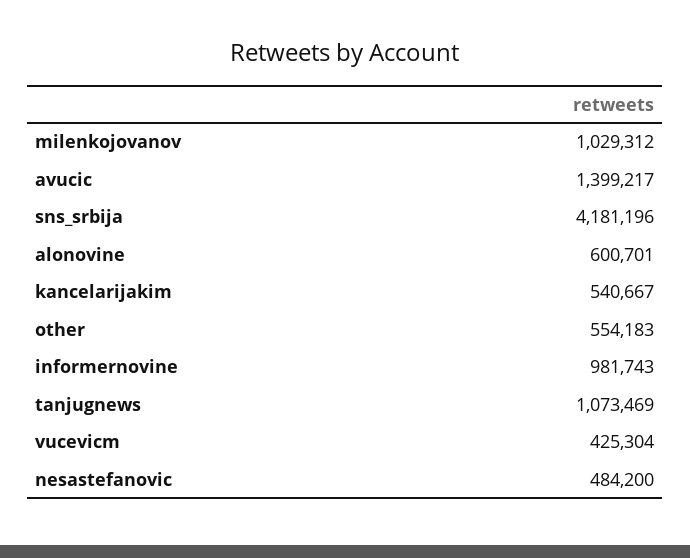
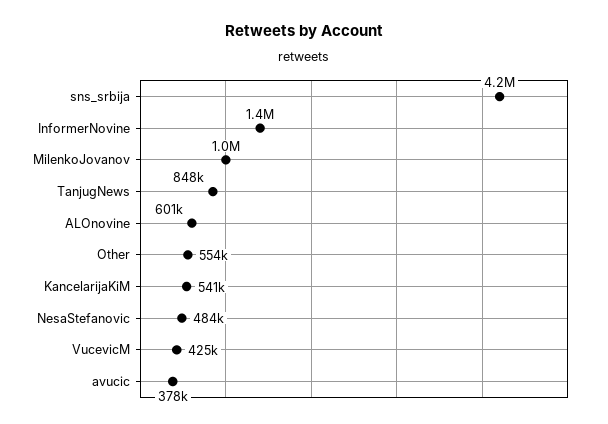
avucic: 1399217 -> 378000
informernovine: 981743 -> 1400000
tanjugnews: 1073469 -> 848000

